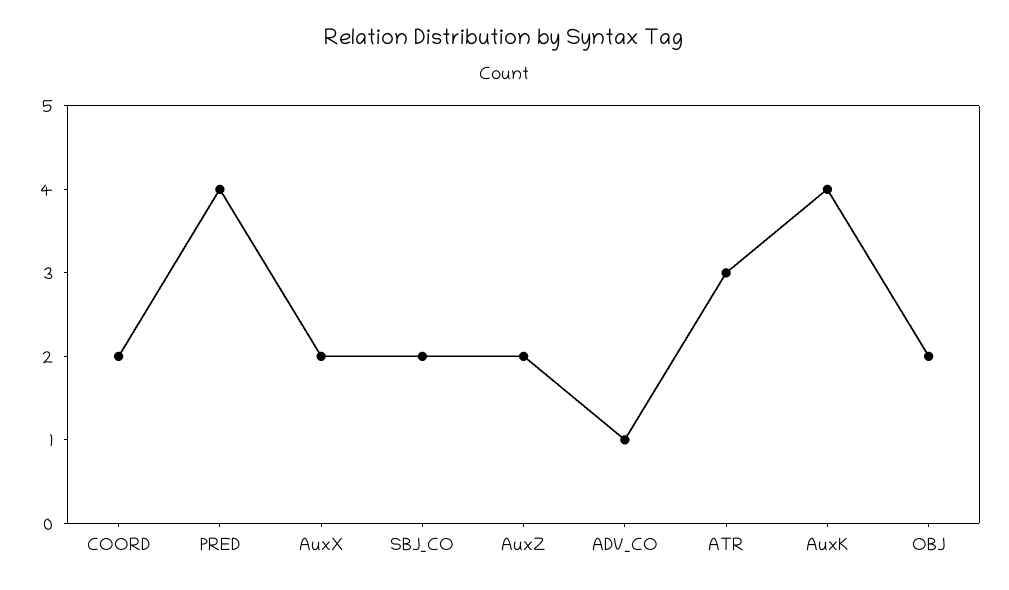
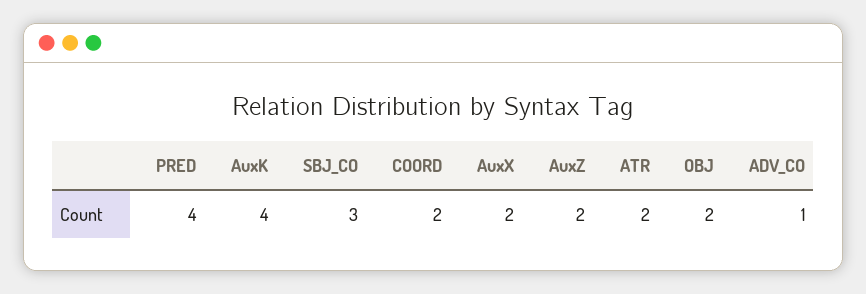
SBJ_CO: 2 -> 3
ATR: 3 -> 2

